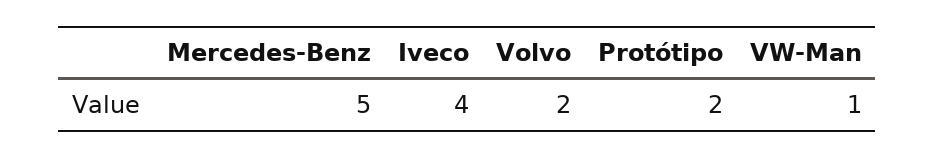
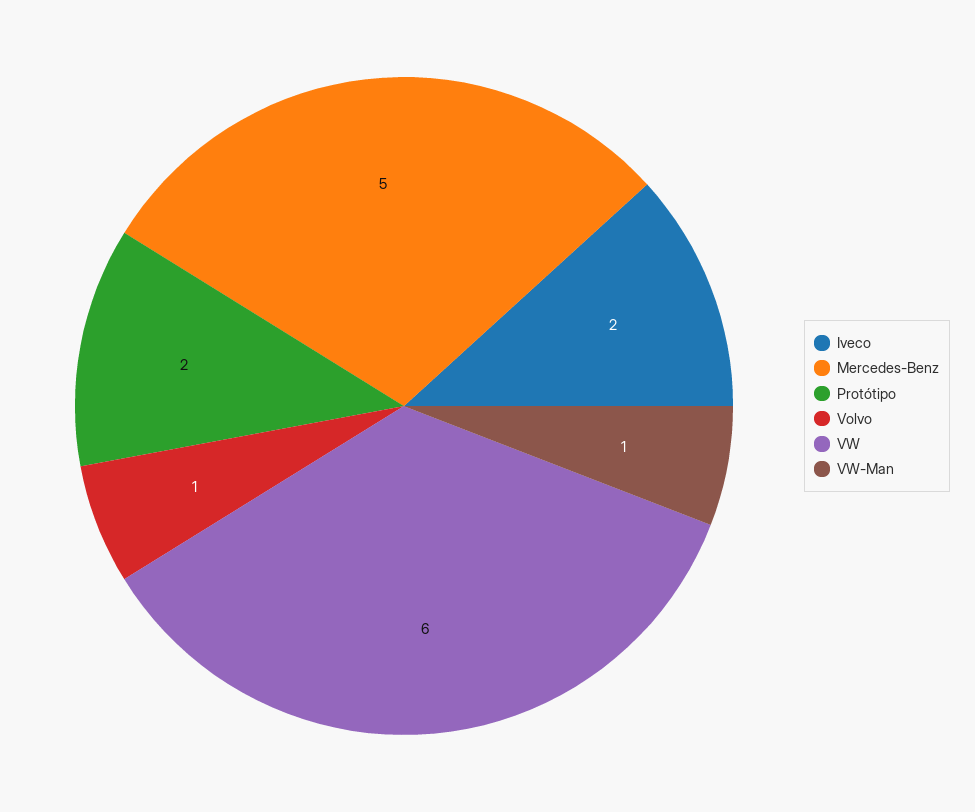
Iveco: 4 -> 2
Volvo: 2 -> 1
VW: none -> 6

